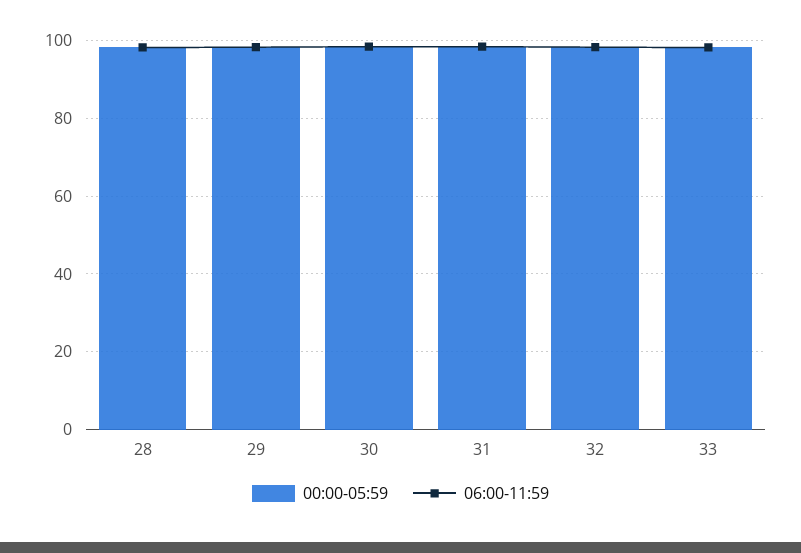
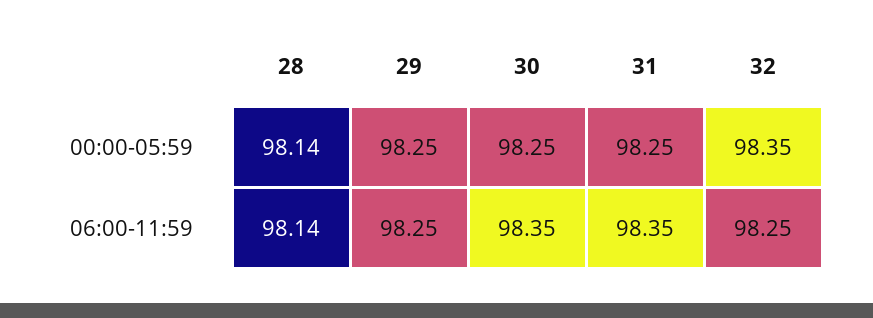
00:00-05:59, 33: 98 -> none
06:00-11:59, 33: 98 -> none

